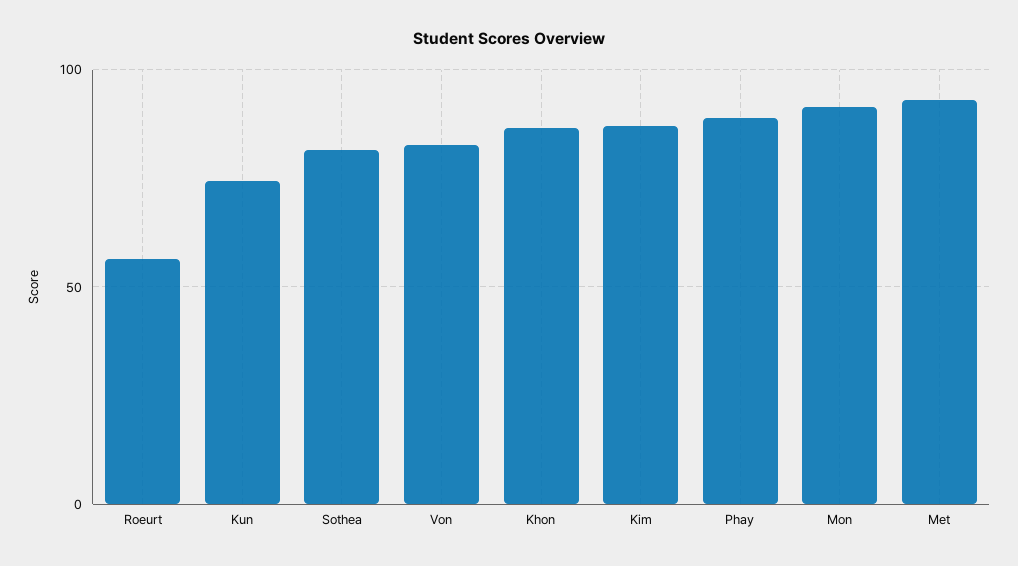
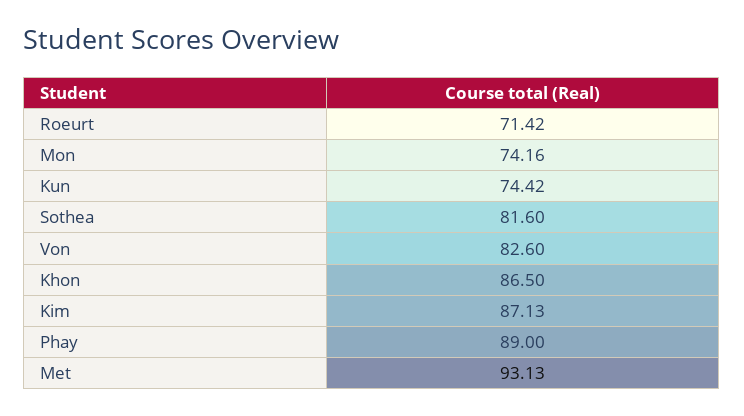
Roeurt: 55 -> 71.42
Mon: 90 -> 74.16

